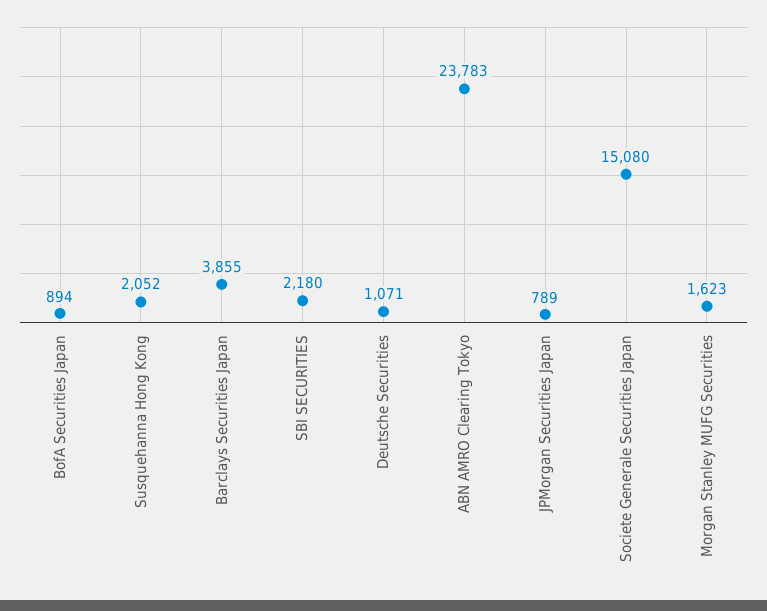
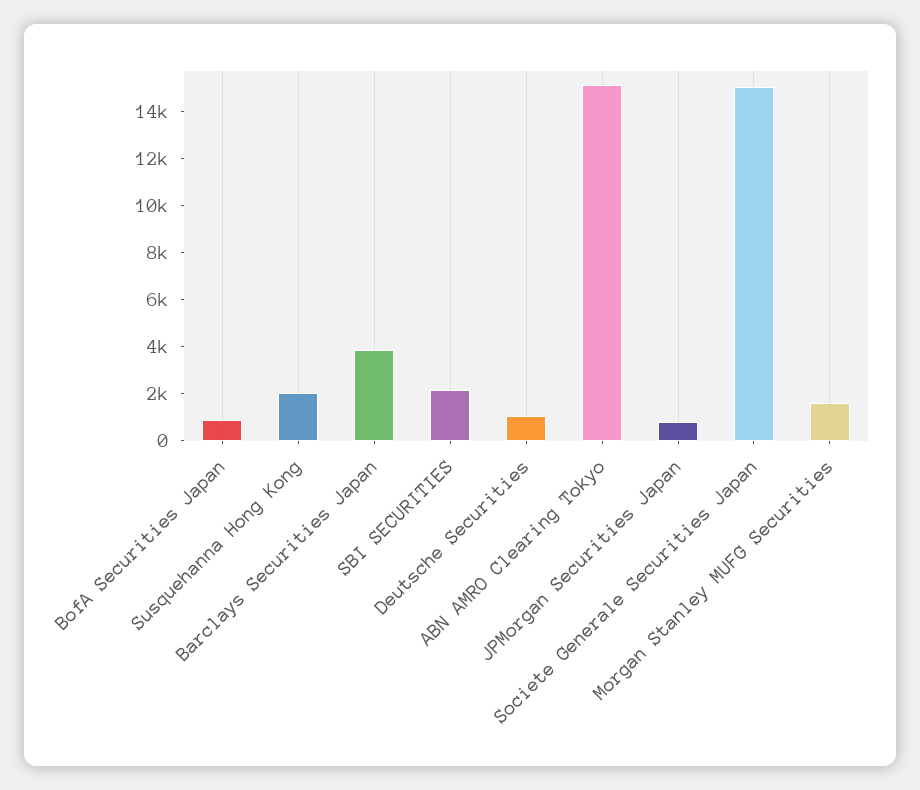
ABN AMRO Clearing Tokyo: 23783 -> 15000

